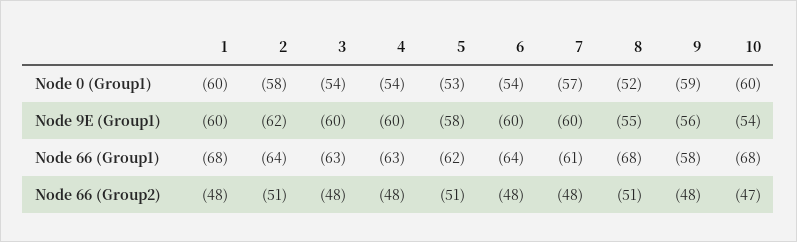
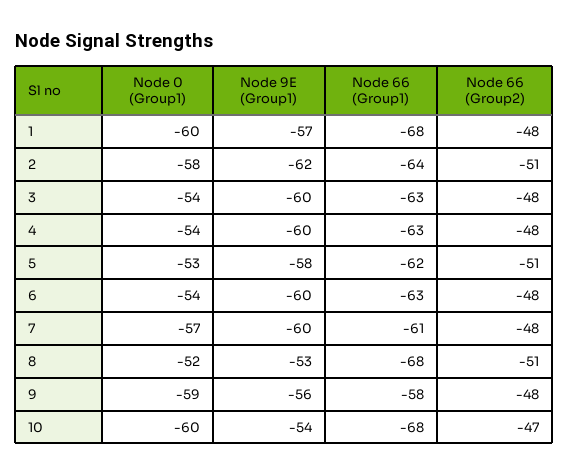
1, Node 9E (Group1): -60 -> -57
8, Node 9E (Group1): -55 -> -53
6, Node 66 (Group1): -64 -> -63

